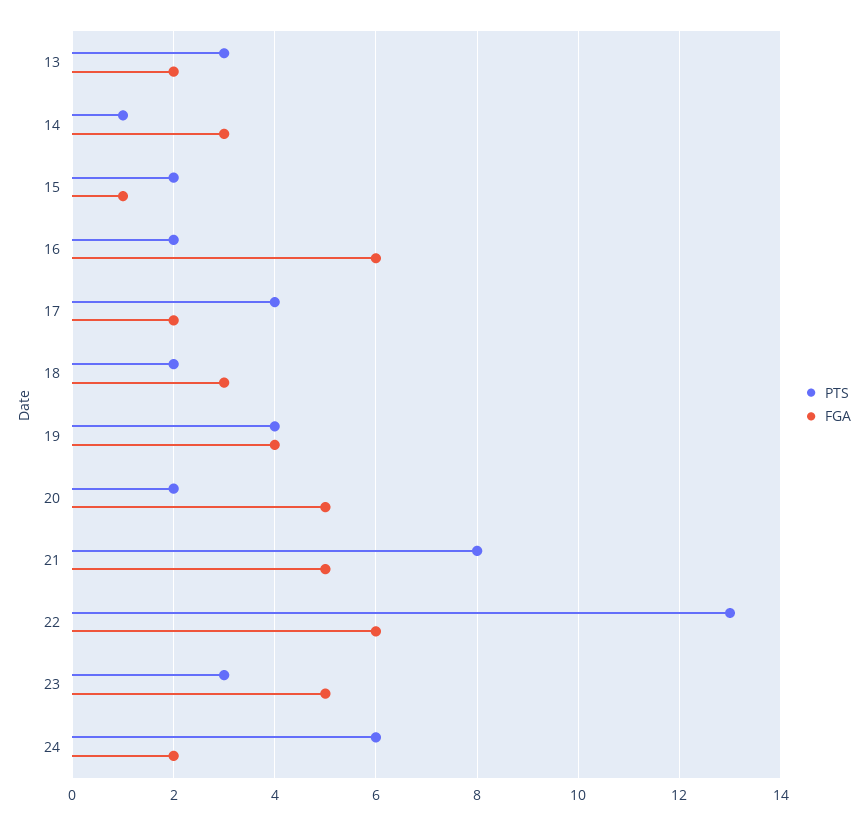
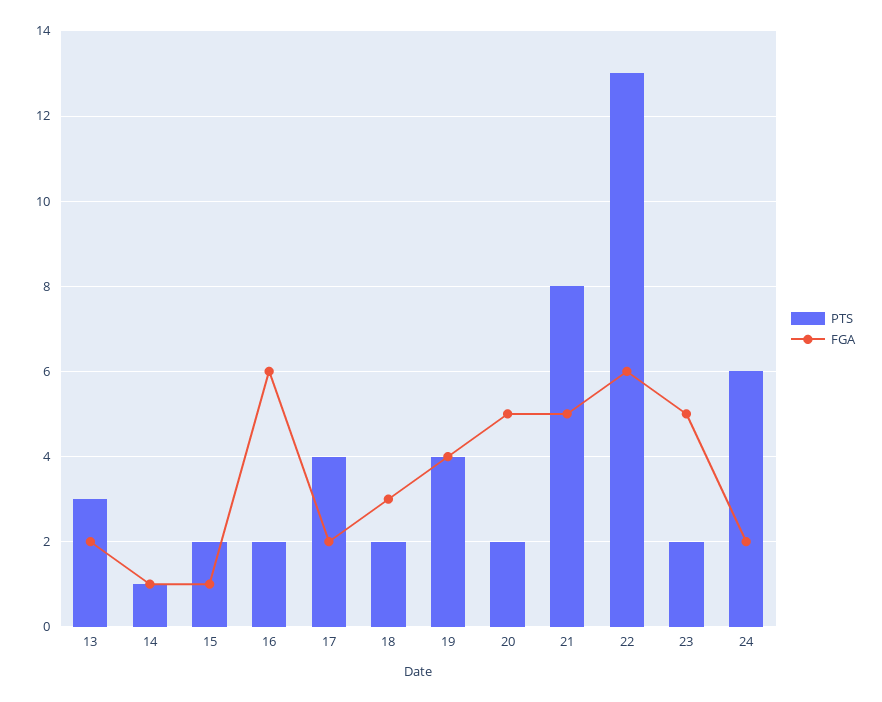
FGA, 14: 3 -> 1
PTS, 23: 3 -> 2

